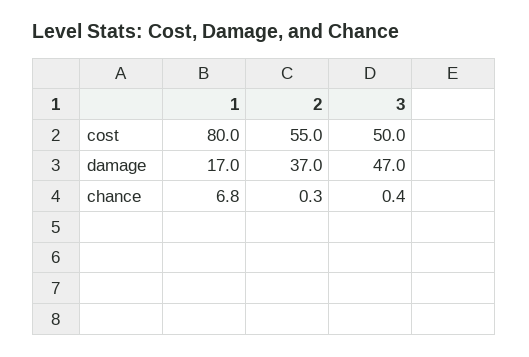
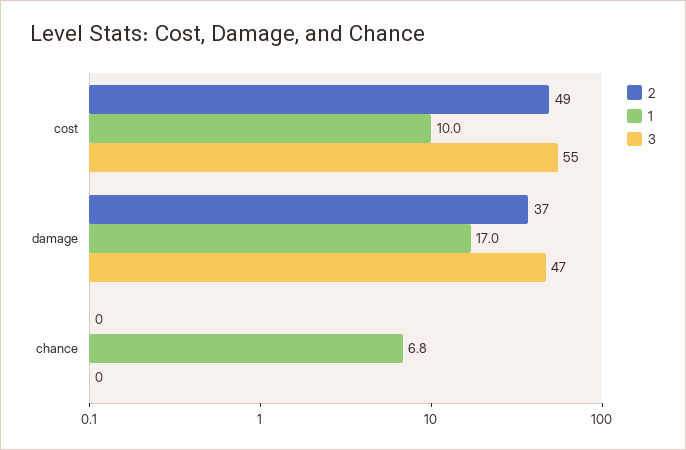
1, cost: 80 -> 10
2, cost: 55 -> 49
3, cost: 50 -> 55

